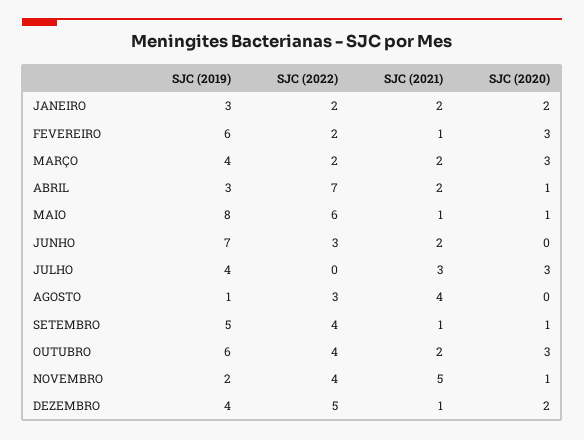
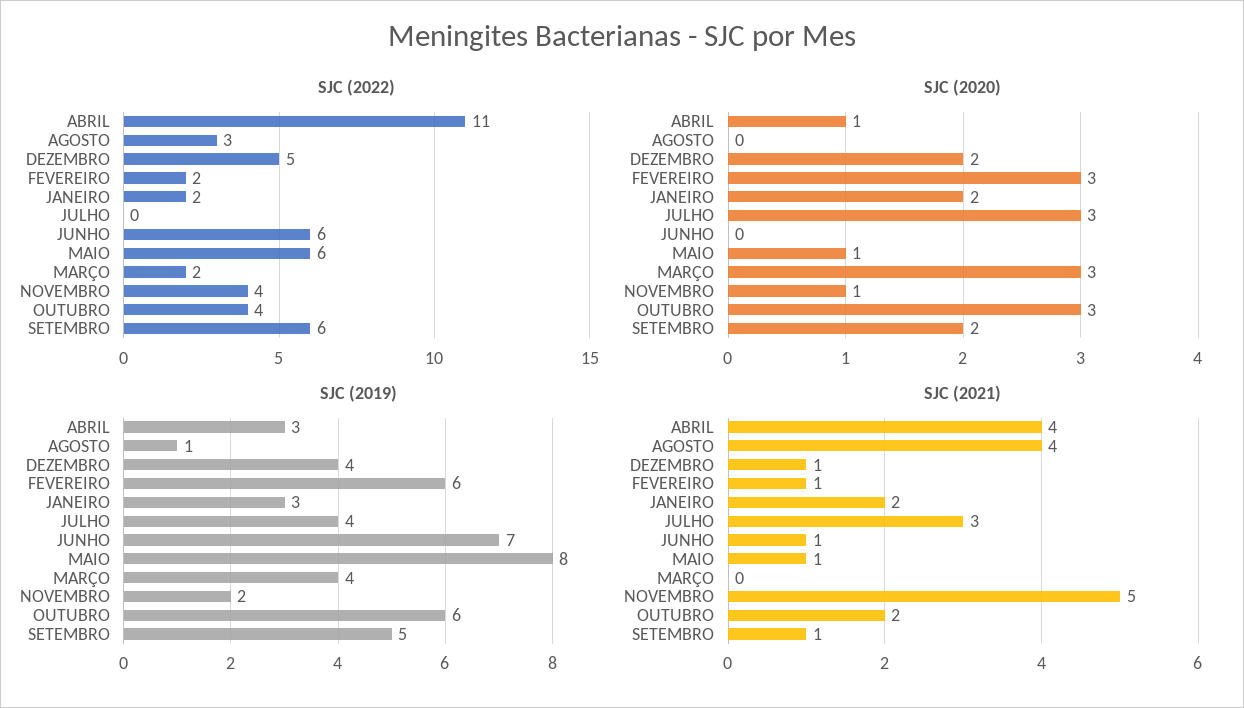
SJC (2021), MARÇO: 2 -> 0
SJC (2022), ABRIL: 7 -> 11
SJC (2021), ABRIL: 2 -> 4
SJC (2022), JUNHO: 3 -> 6
SJC (2021), JUNHO: 2 -> 1
SJC (2022), SETEMBRO: 4 -> 6
SJC (2020), SETEMBRO: 1 -> 2

